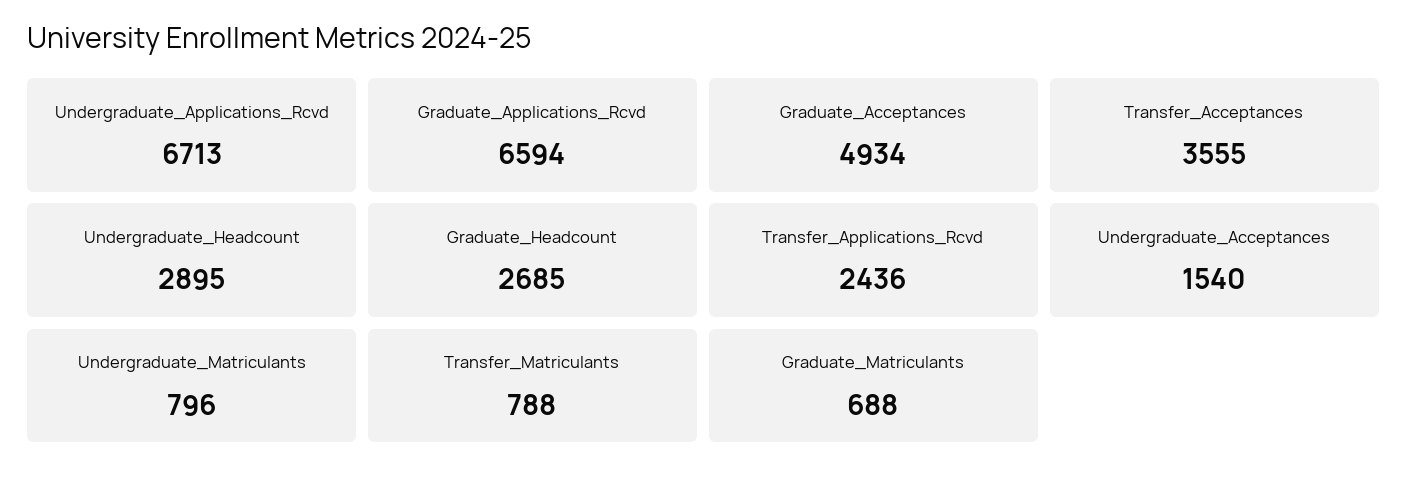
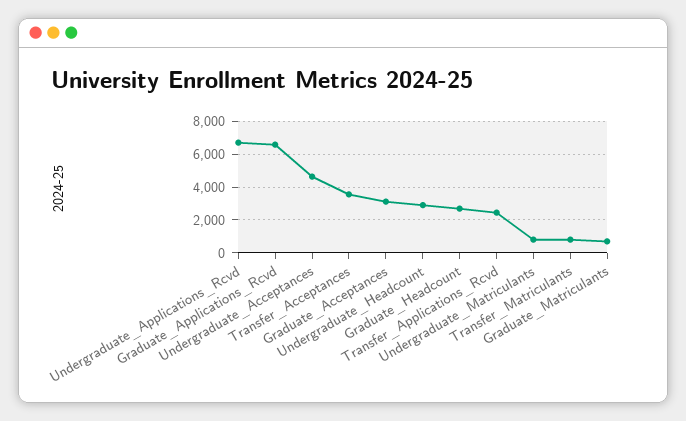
Graduate_Acceptances: 4934 -> 3000
Undergraduate_Acceptances: 1540 -> 4500

